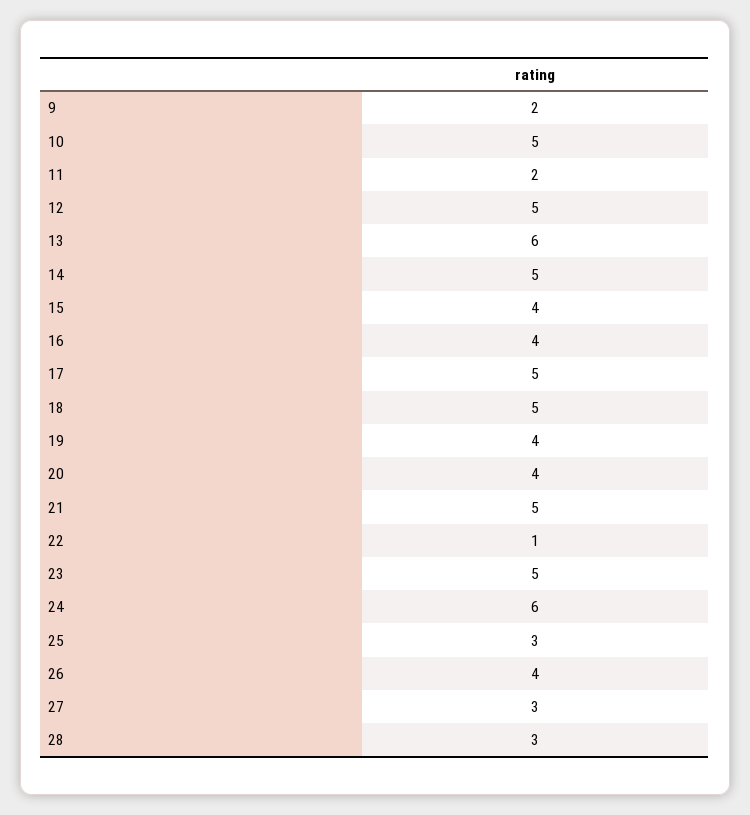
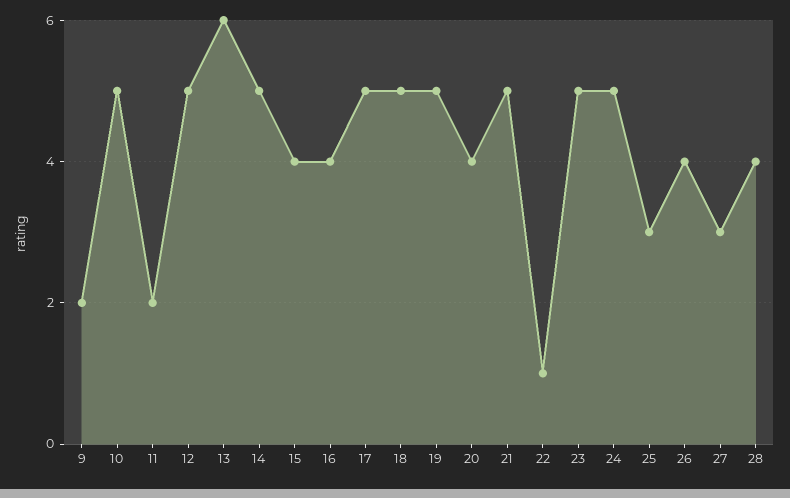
19: 4 -> 5
24: 6 -> 5
28: 3 -> 4

